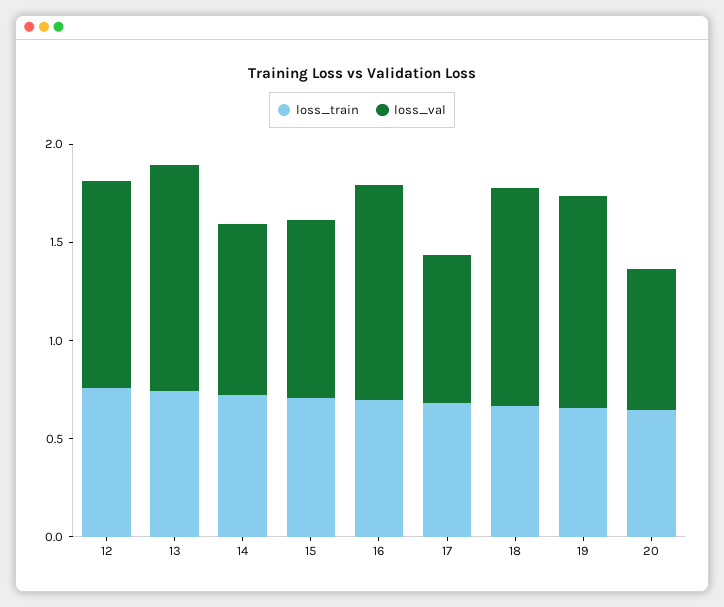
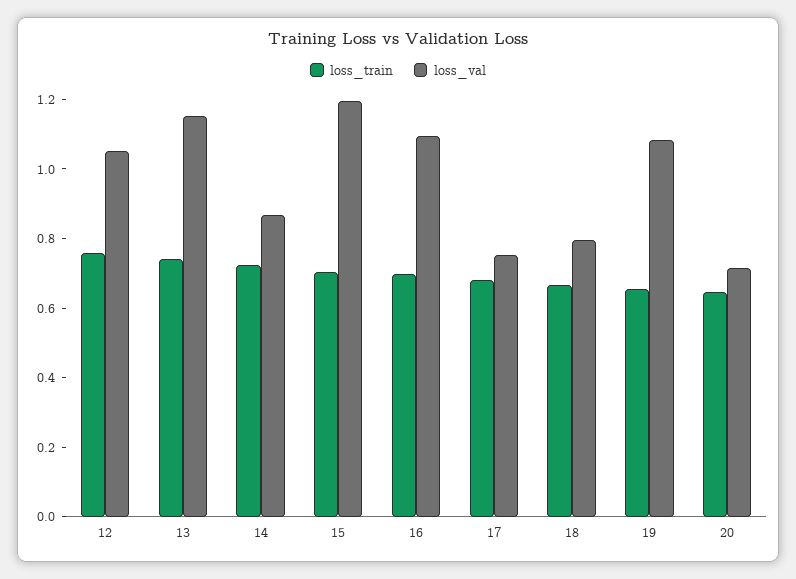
loss_val, 15: 0.9 -> 1.2
loss_val, 18: 1.1 -> 0.8

